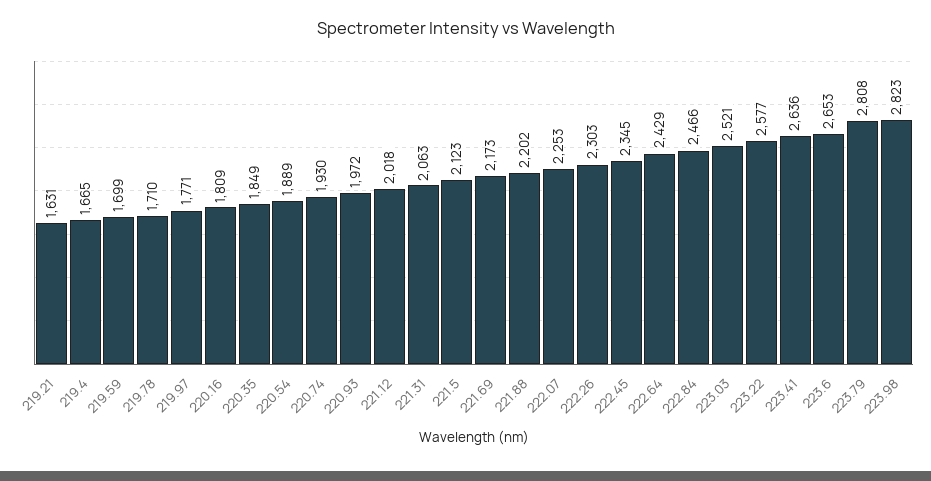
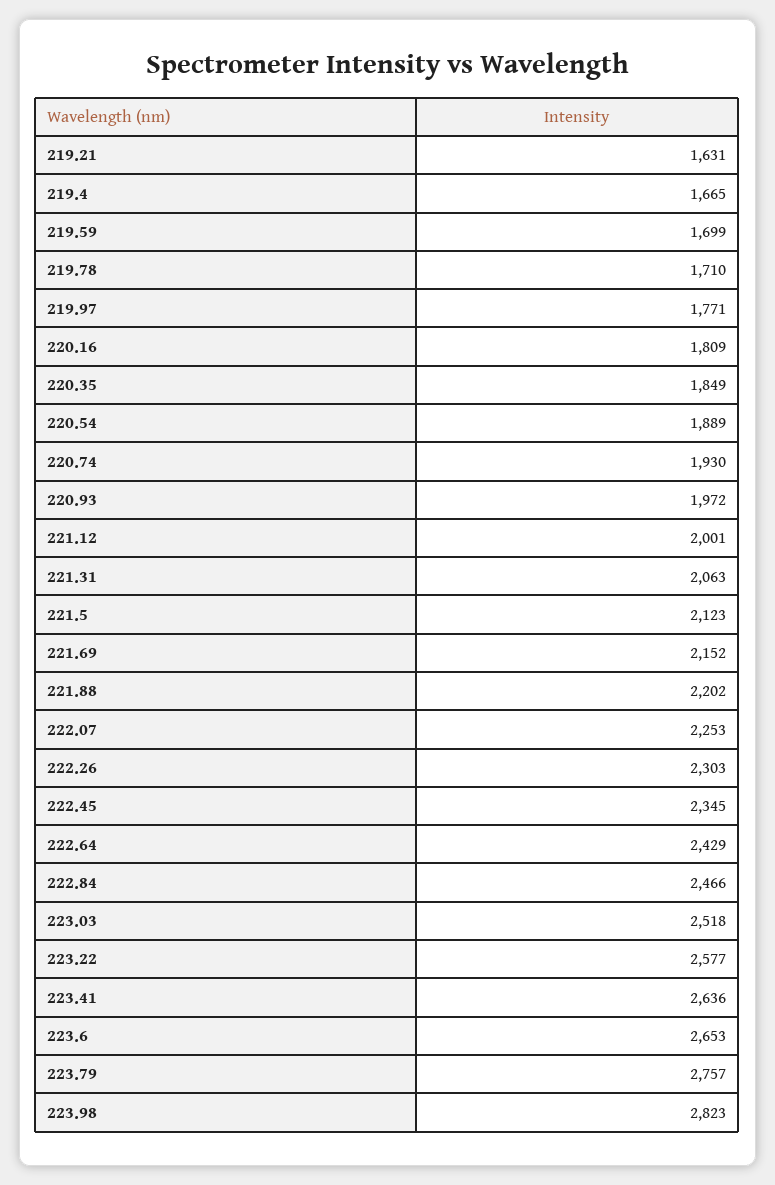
221.12: 2018 -> 2001
221.69: 2173 -> 2152
223.03: 2521 -> 2518
223.79: 2808 -> 2757

